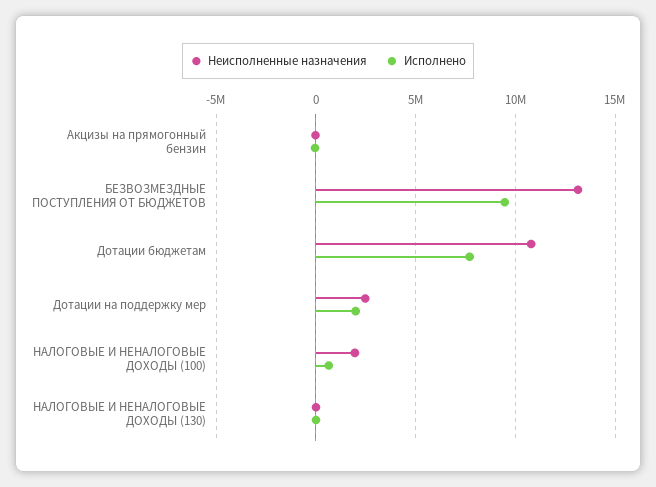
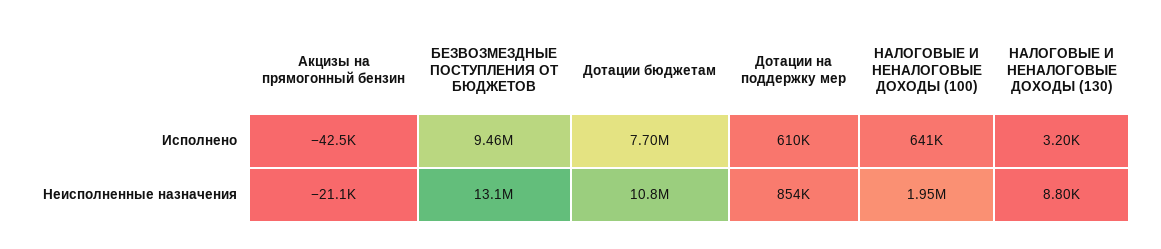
Неисполненные назначения, Дотации на поддержку мер: 2500000 -> 854000
Исполнено, Дотации на поддержку мер: 2000000 -> 610000

